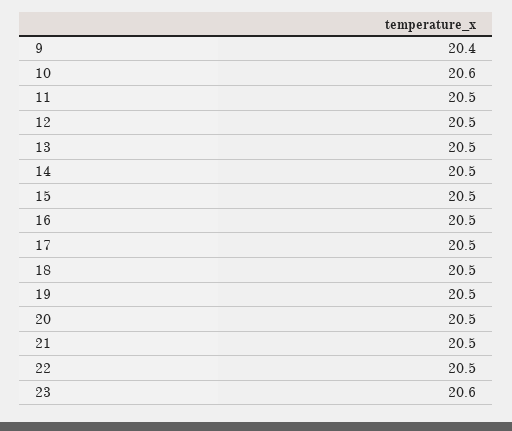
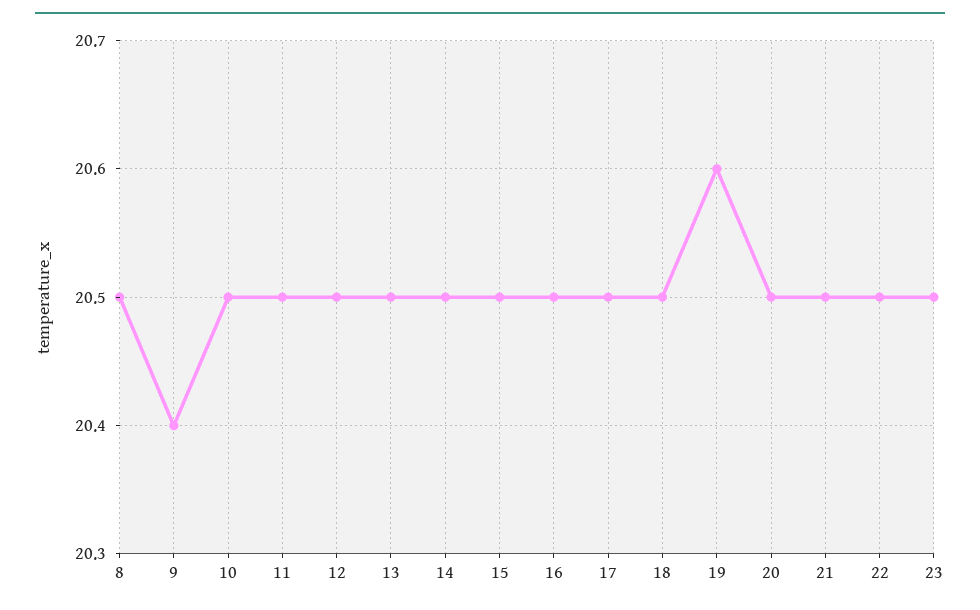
10: 20.6 -> 20.5
19: 20.5 -> 20.6
23: 20.6 -> 20.5
8: none -> 20.5

